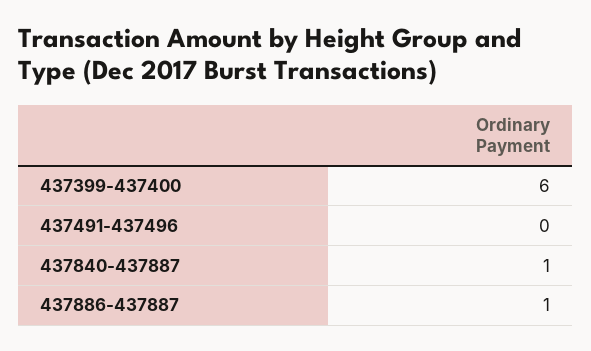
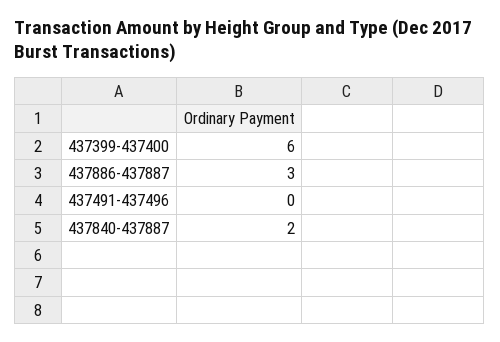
437840-437887: 1 -> 2
437886-437887: 1 -> 3

